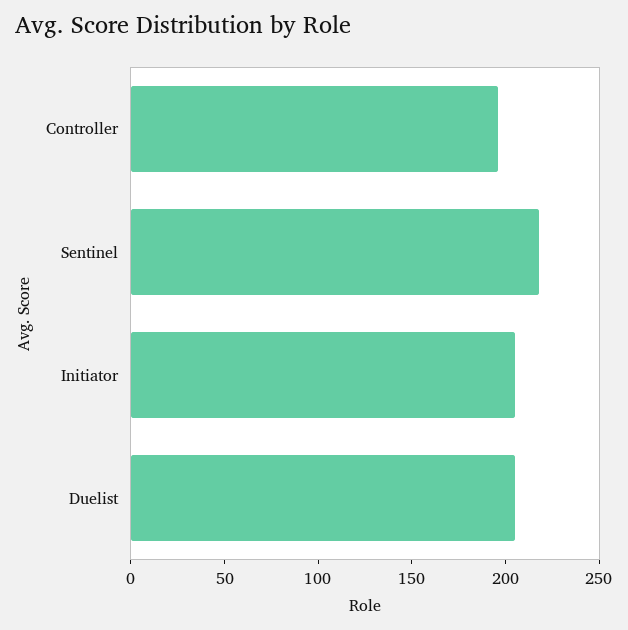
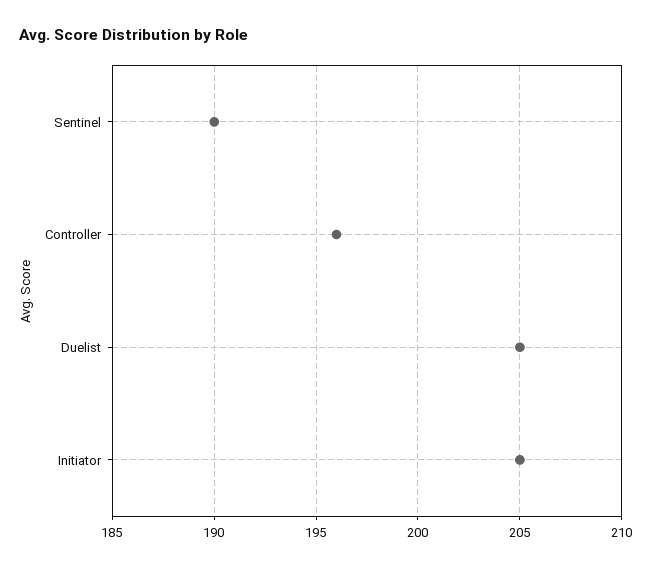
Sentinel: 220 -> 190

